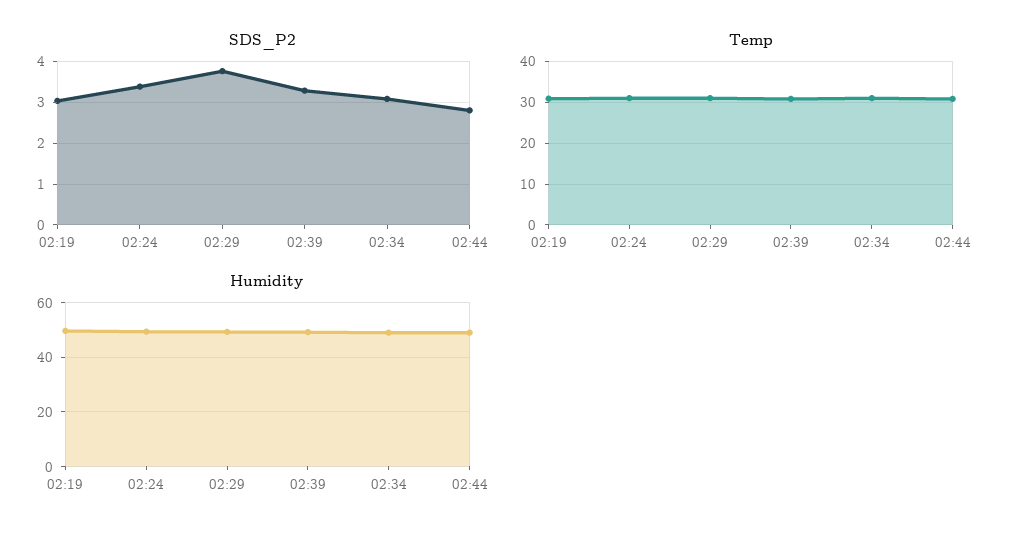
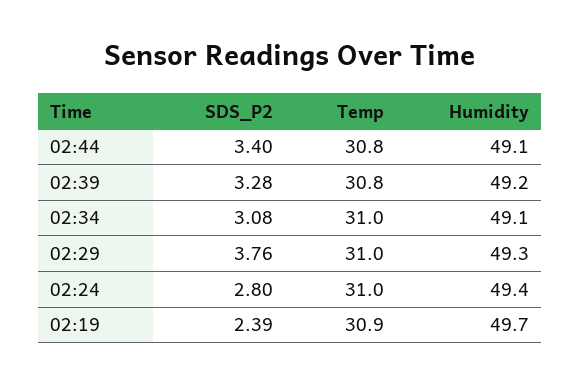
SDS_P2, 02:19: 3 -> 2.39
SDS_P2, 02:24: 3.4 -> 2.8
SDS_P2, 02:44: 2.8 -> 3.4

